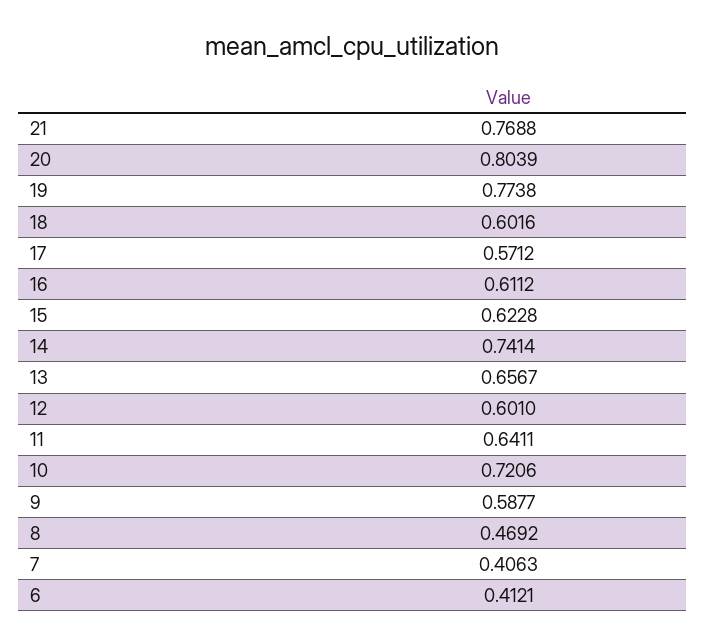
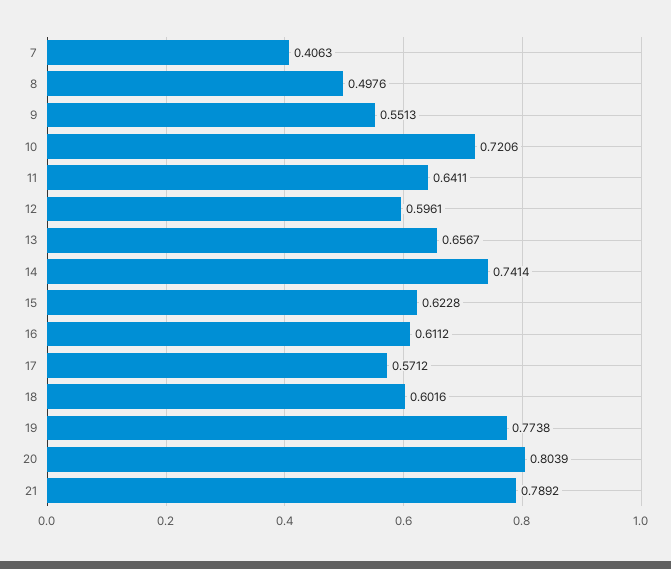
21: 0.7688 -> 0.7892
12: 0.601 -> 0.5961
9: 0.5877 -> 0.5513
8: 0.4692 -> 0.4976
6: 0.4121 -> none

